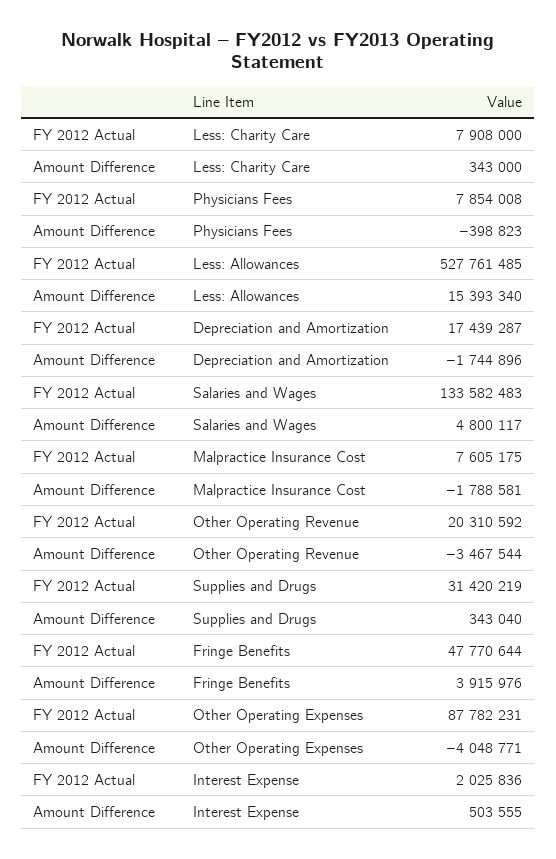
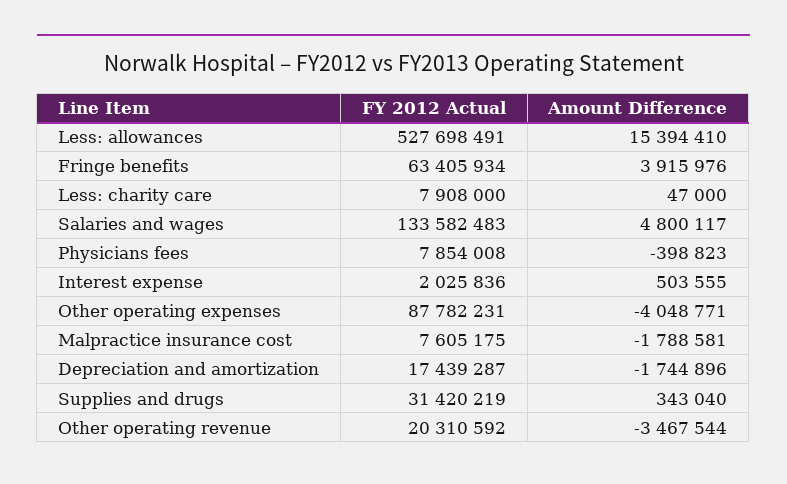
Amount Difference, Less: Charity Care: 343000 -> 47000
FY 2012 Actual, Less: Allowances: 527761485 -> 527698491
Amount Difference, Less: Allowances: 15393340 -> 15394410
FY 2012 Actual, Fringe Benefits: 47770644 -> 63405934

